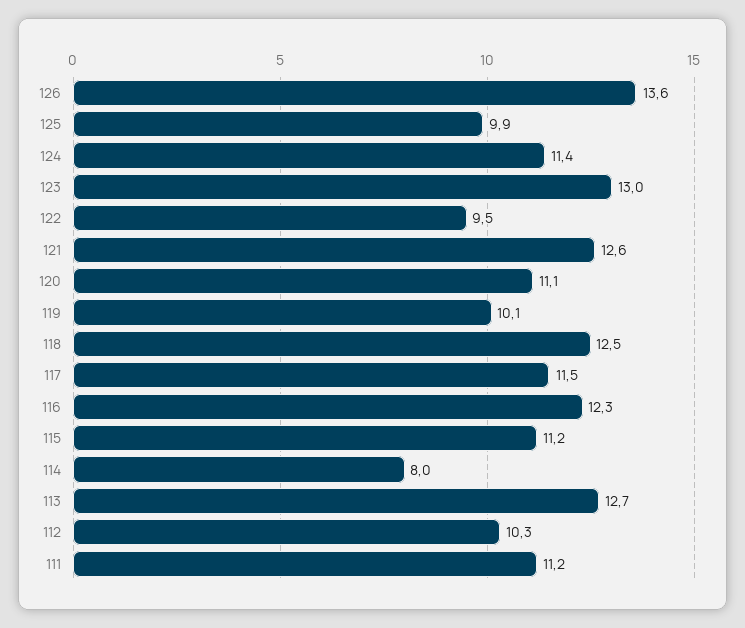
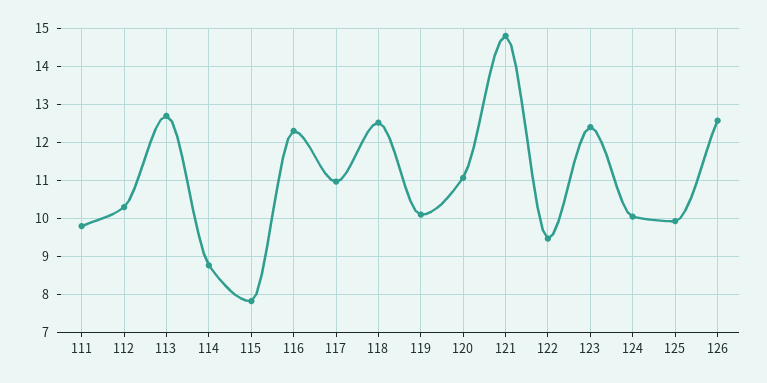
126: 13.6 -> 12.6
124: 11.4 -> 10
123: 13 -> 12.4
121: 12.6 -> 14.8
117: 11.5 -> 11
115: 11.2 -> 7.8
114: 8 -> 8.8
111: 11.2 -> 9.8

